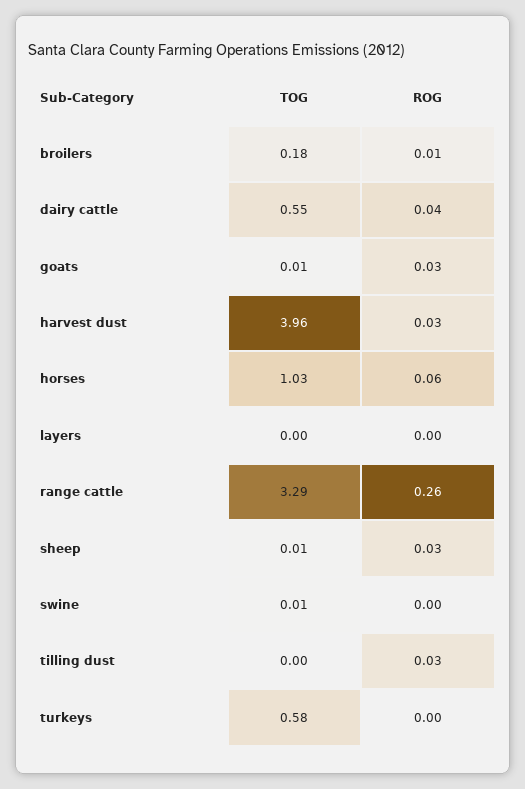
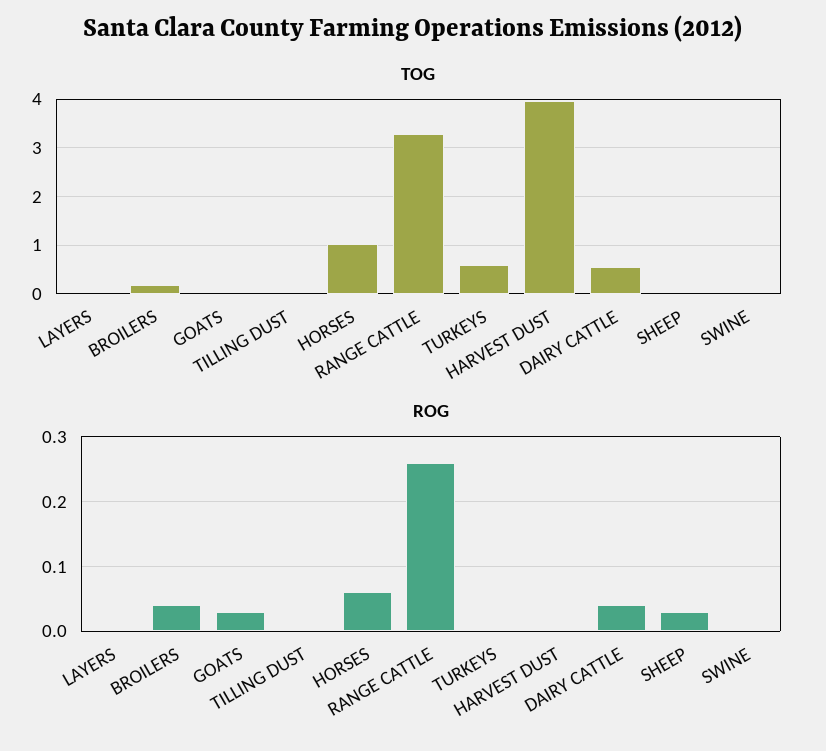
ROG, broilers: 0.01 -> 0.04
ROG, harvest dust: 0.03 -> 0
ROG, tilling dust: 0.03 -> 0

